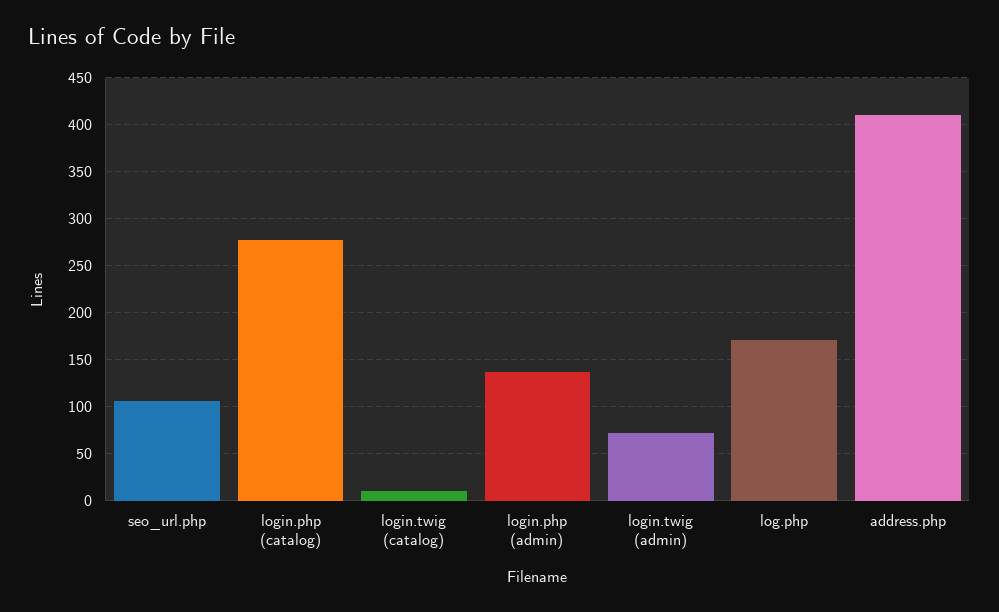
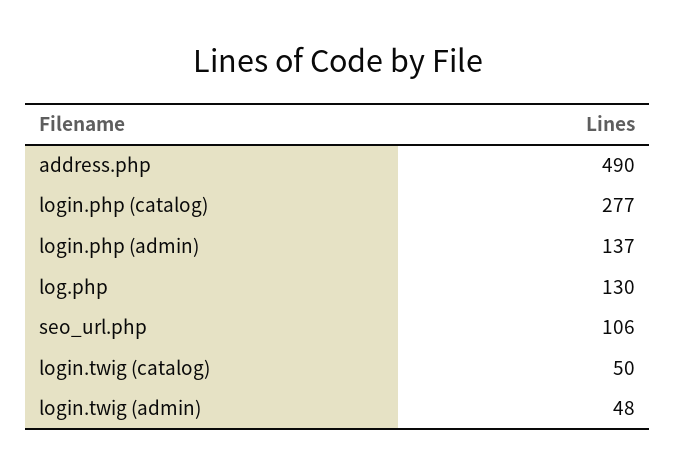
login.twig (catalog): 10 -> 50
login.twig (admin): 70 -> 48
log.php: 170 -> 130
address.php: 410 -> 490

